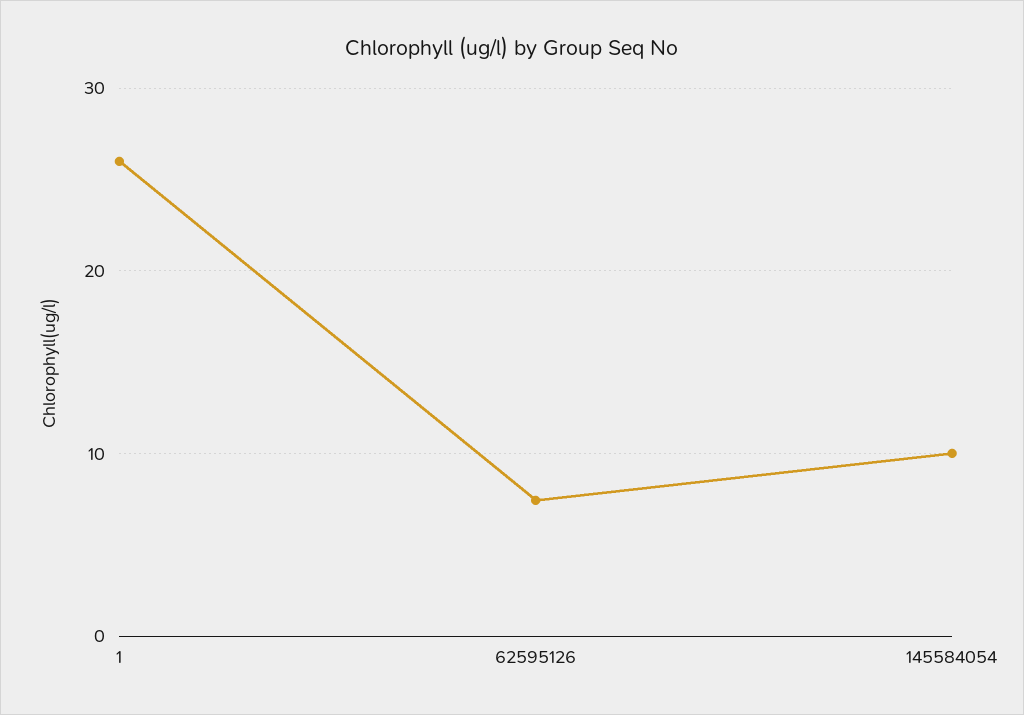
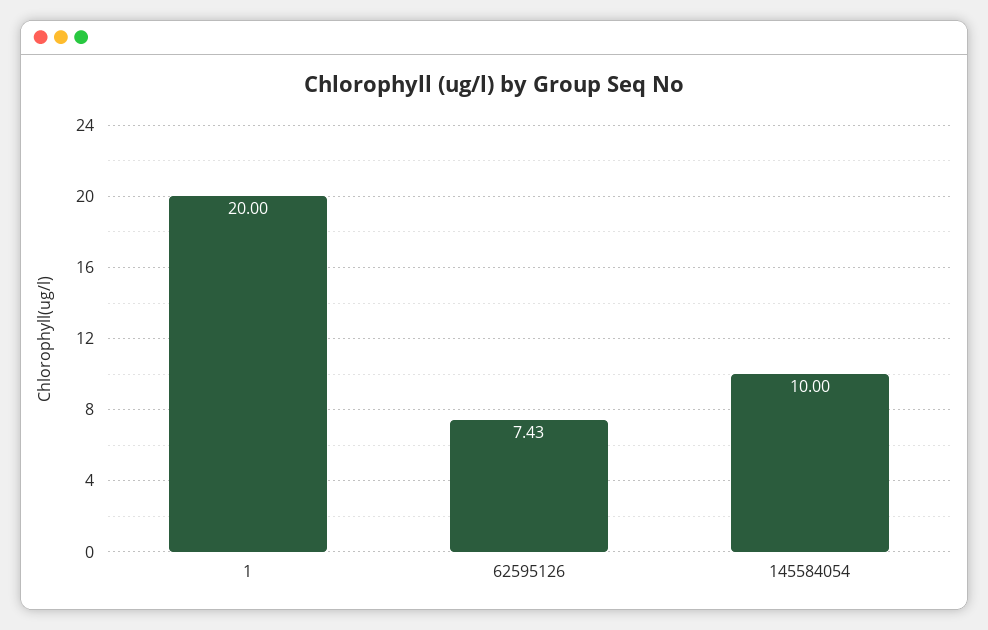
1: 26 -> 20

